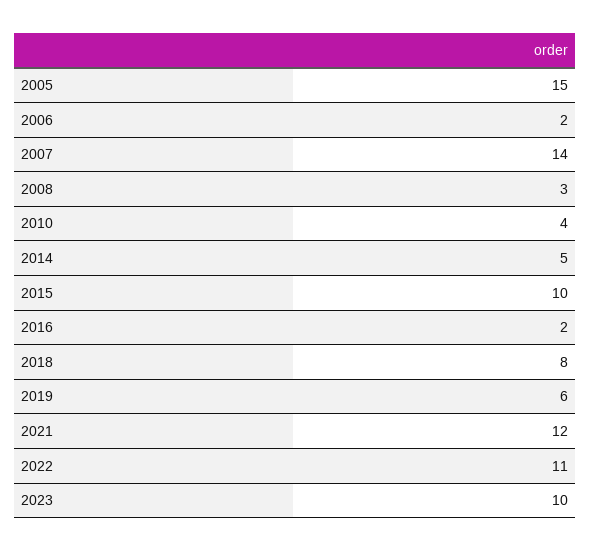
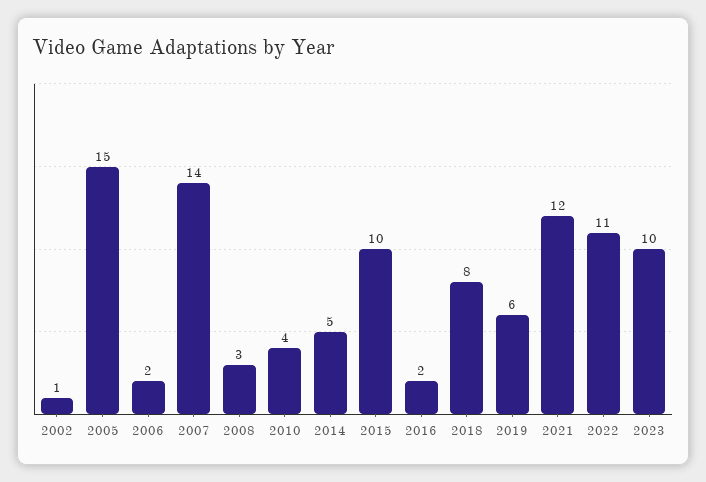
2002: none -> 1

